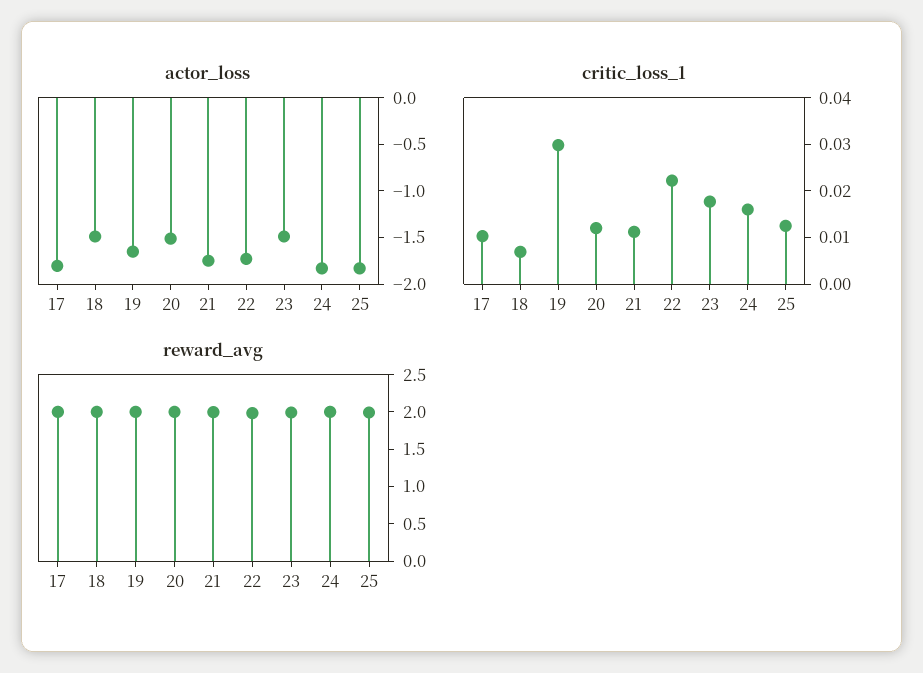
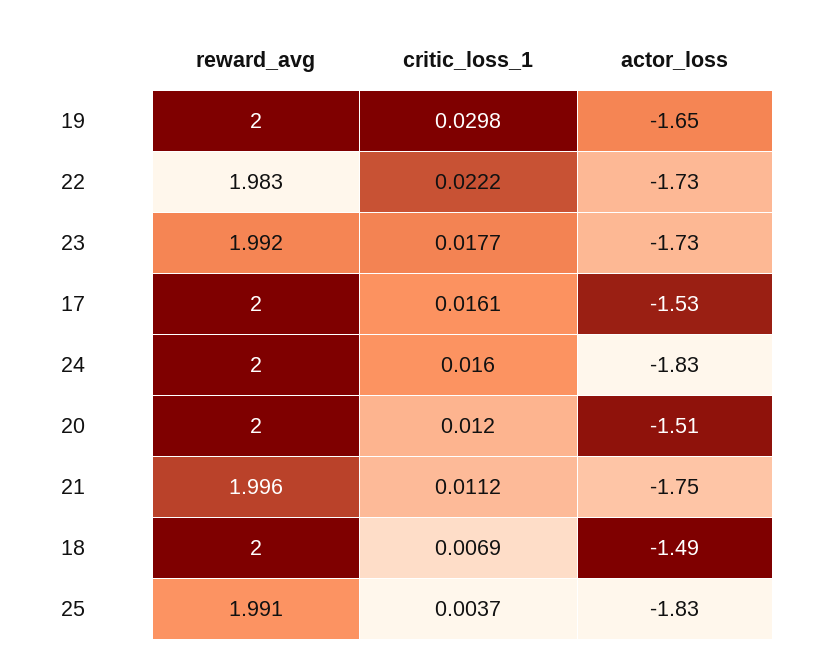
actor_loss, 17: -1.8 -> -1.53
actor_loss, 23: -1.5 -> -1.73
critic_loss_1, 17: 0.01 -> 0.0161
critic_loss_1, 25: 0.012 -> 0.0037

